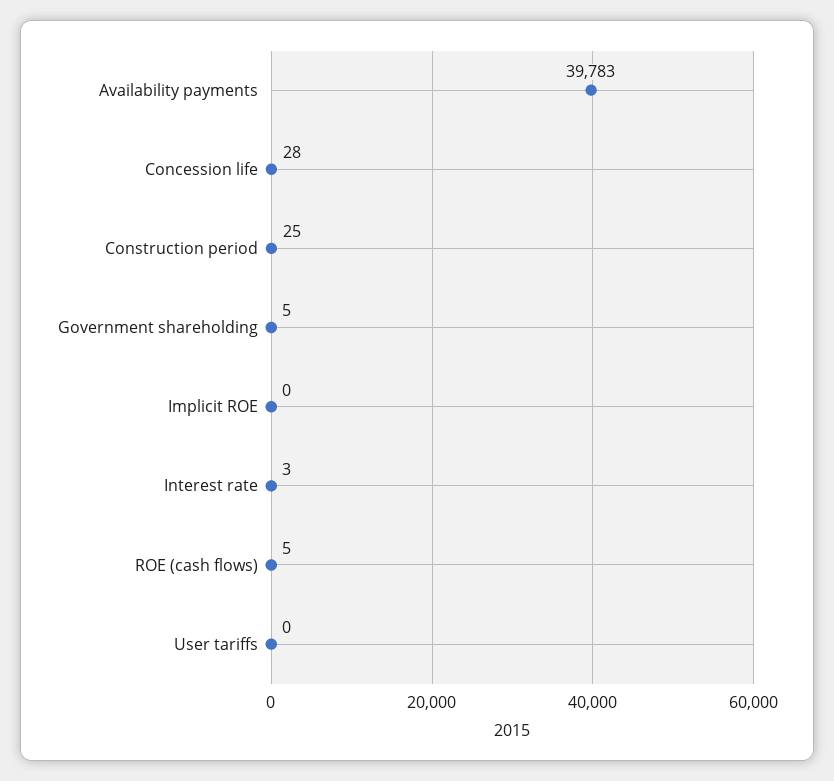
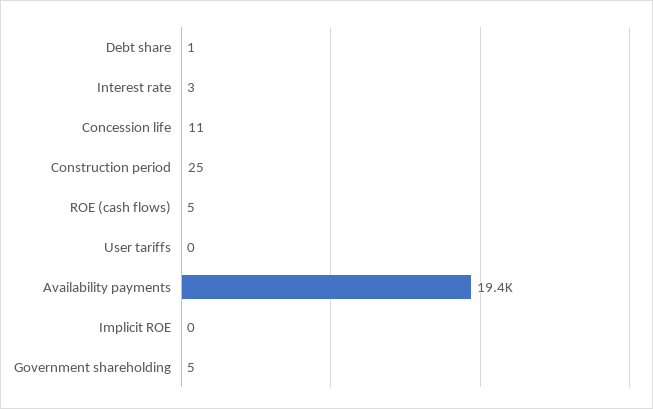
Availability payments: 39783 -> 19400
Concession life: 28 -> 11
Debt share: none -> 1

